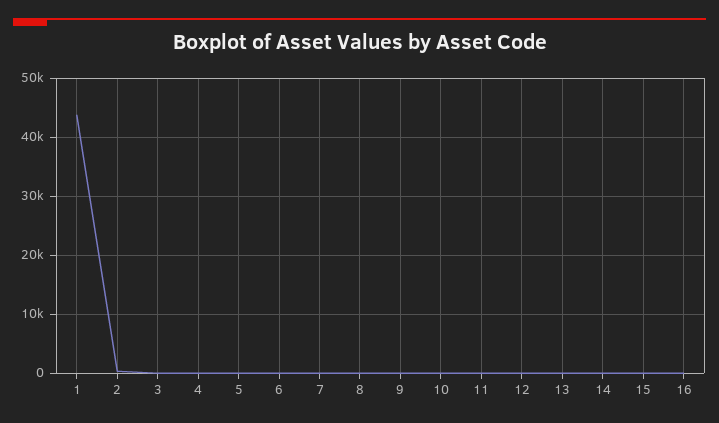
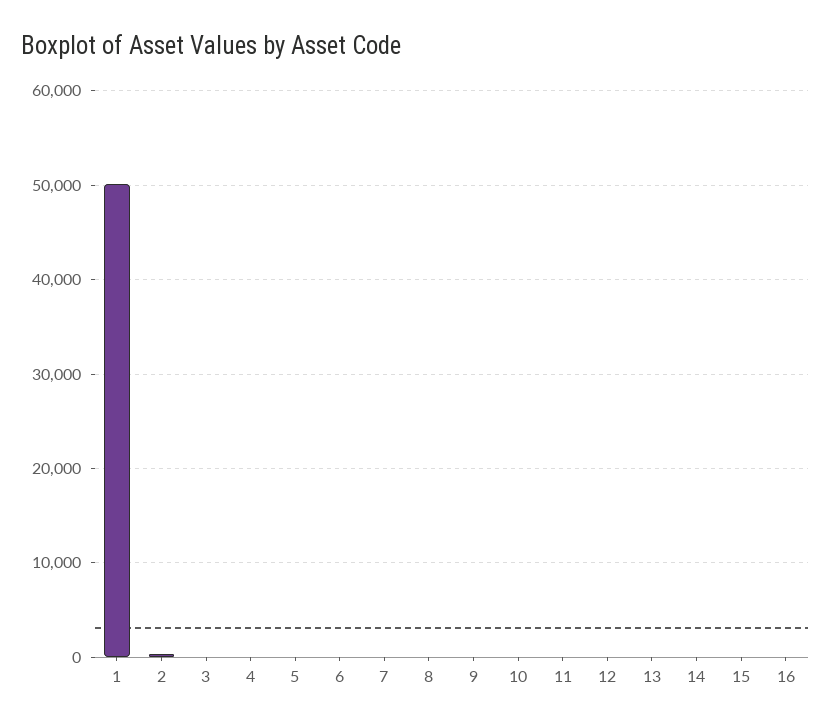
1: 44000 -> 50000

